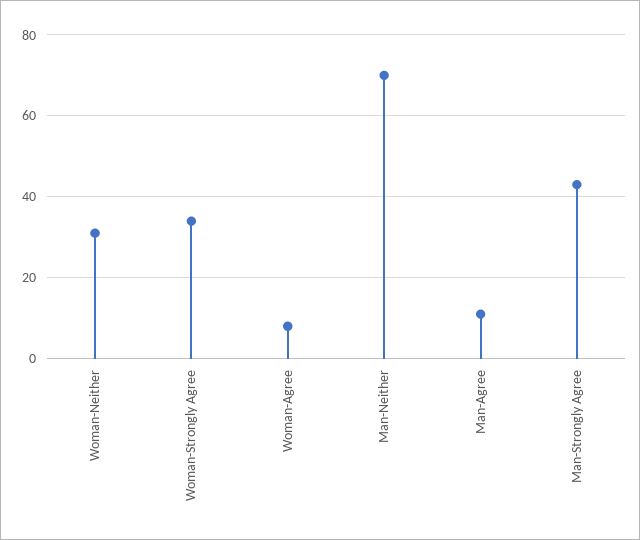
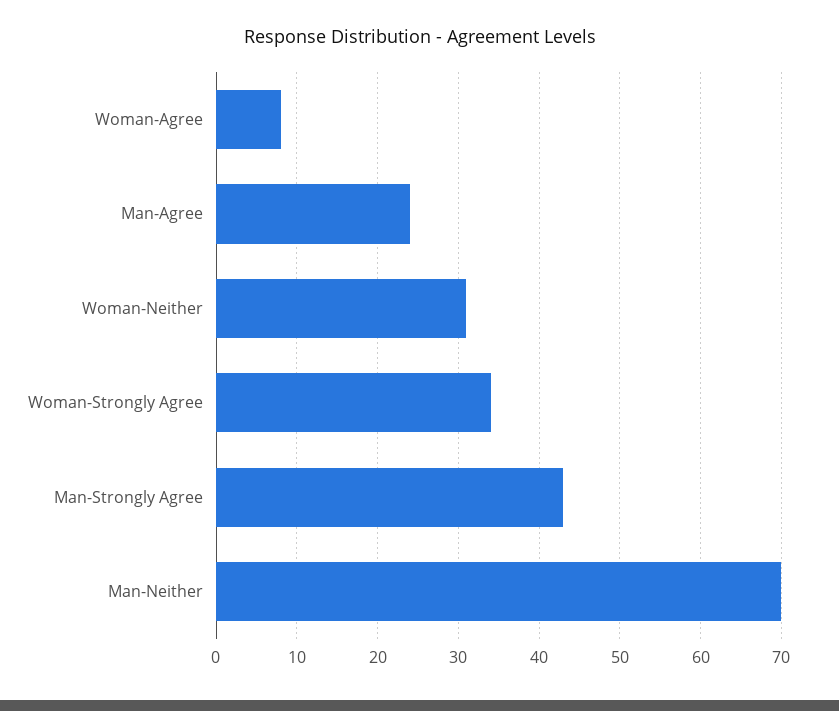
Man-Agree: 10 -> 24

